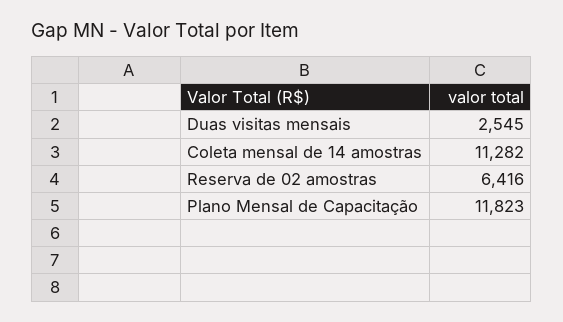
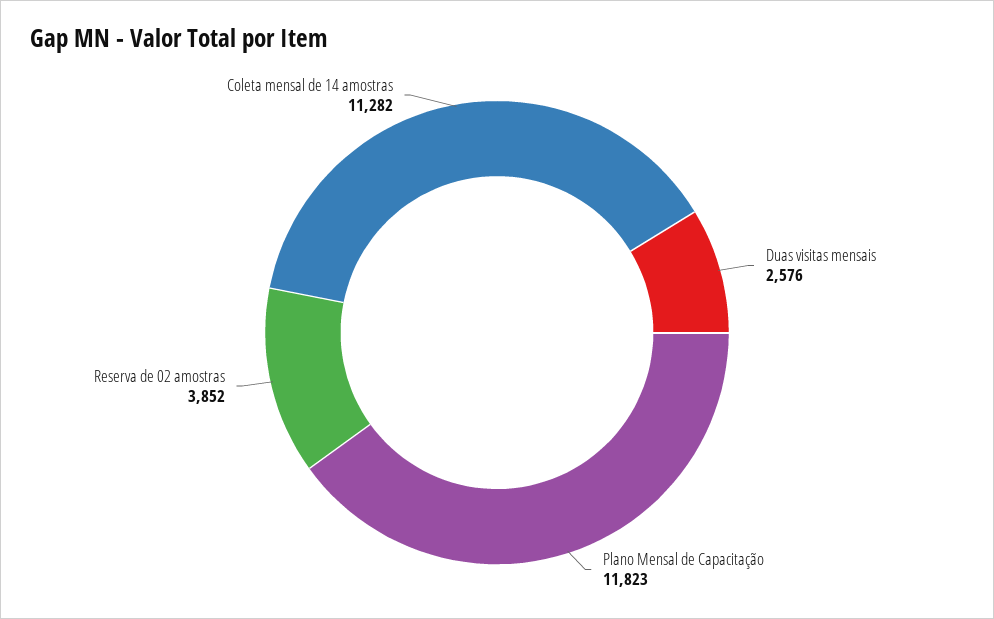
Duas visitas mensais: 2545 -> 2576
Reserva de 02 amostras: 6416 -> 3852

